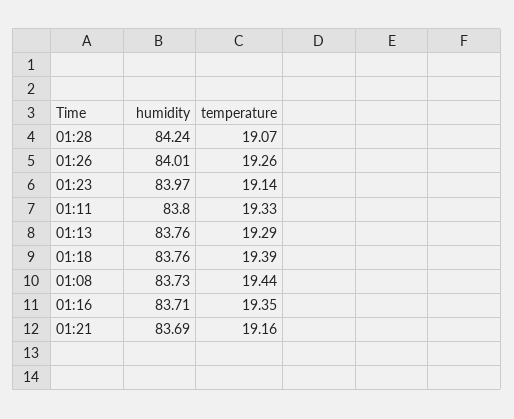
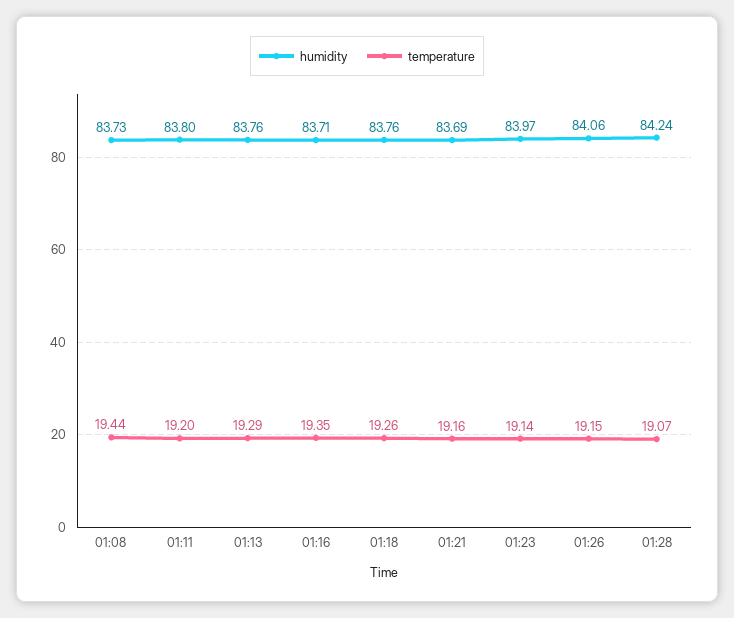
humidity, 01:26: 84.01 -> 84.06
temperature, 01:26: 19.26 -> 19.15
temperature, 01:11: 19.33 -> 19.2
temperature, 01:18: 19.39 -> 19.26

